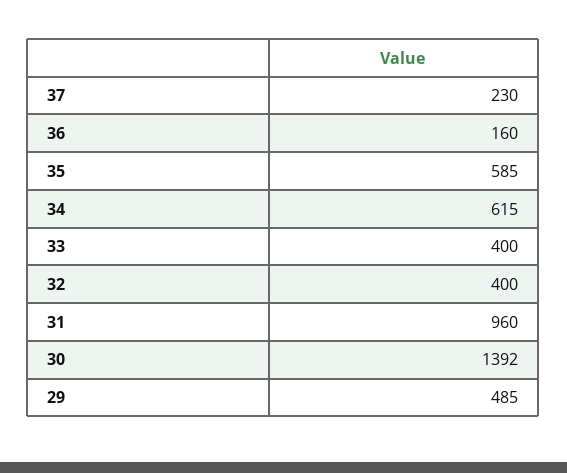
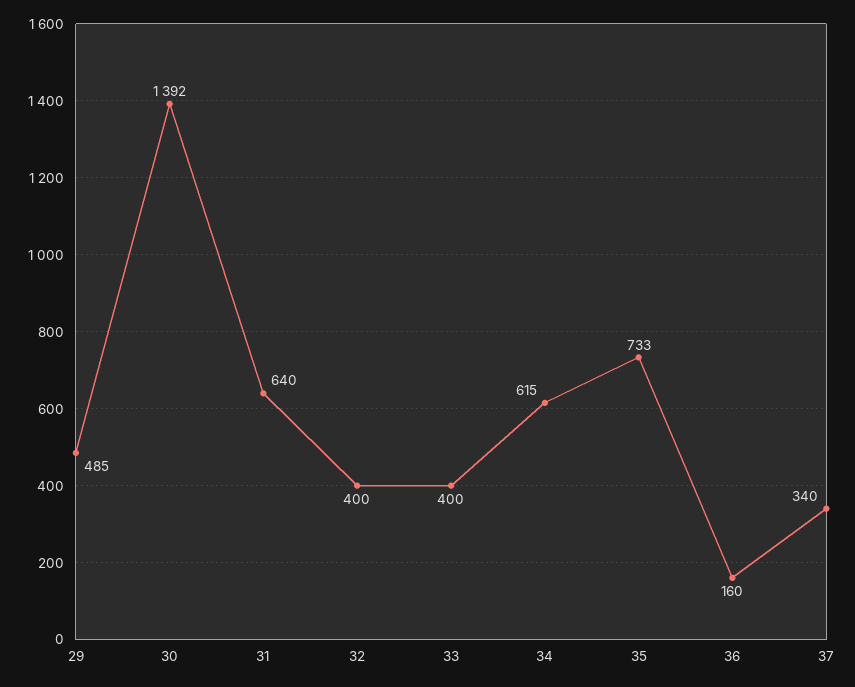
37: 230 -> 340
35: 585 -> 733
31: 960 -> 640

